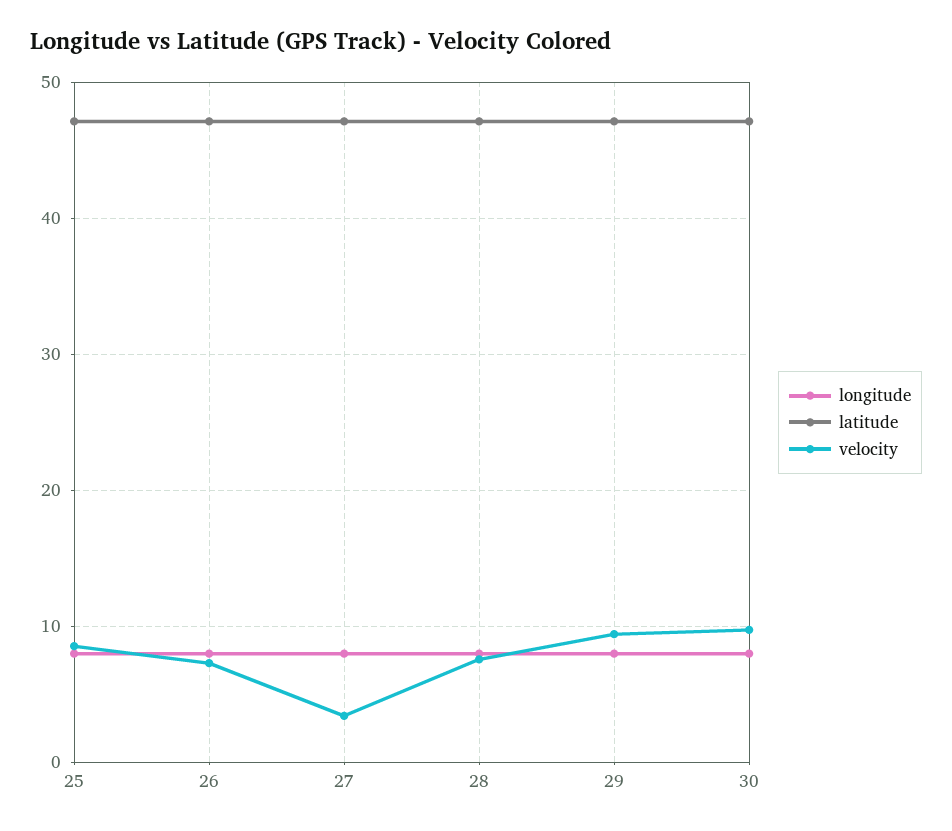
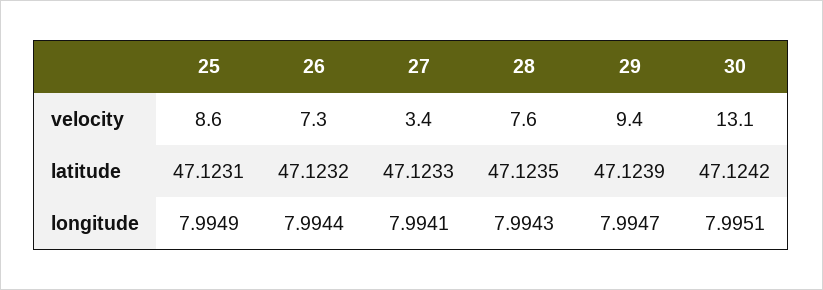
velocity, 30: 10 -> 13.1

